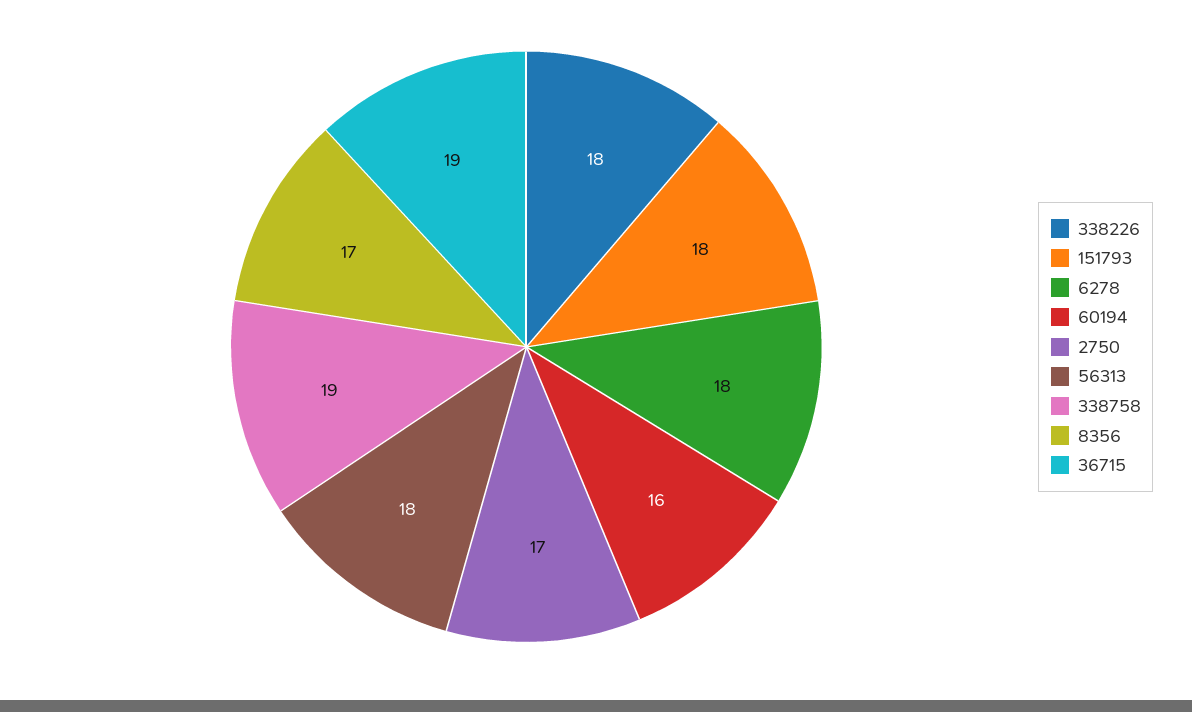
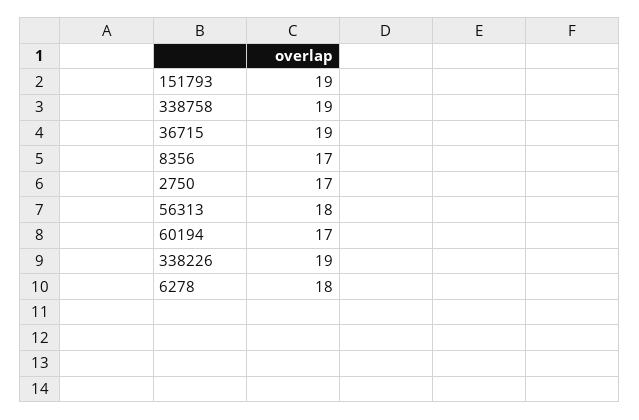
338226: 18 -> 19
151793: 18 -> 19
60194: 16 -> 17

